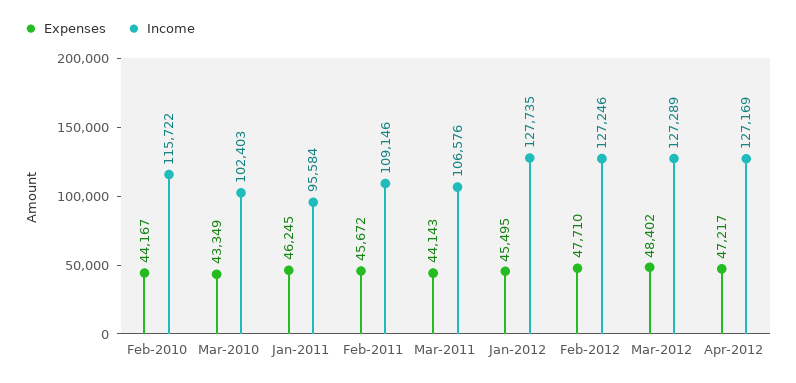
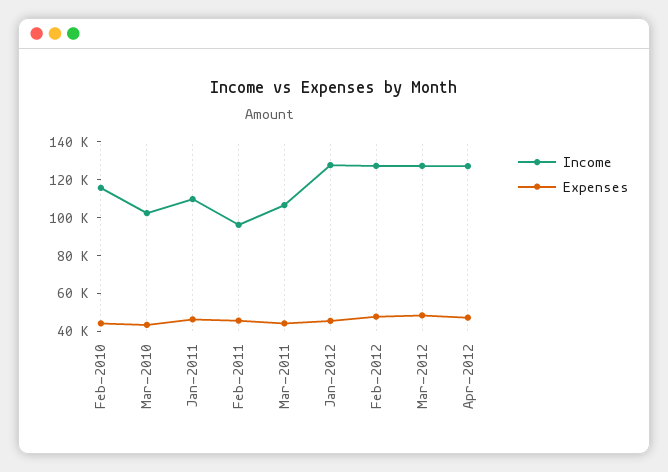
Income, Jan-2011: 95584 -> 110000
Income, Feb-2011: 109146 -> 95000

